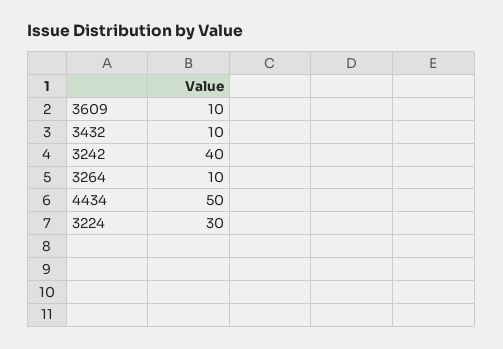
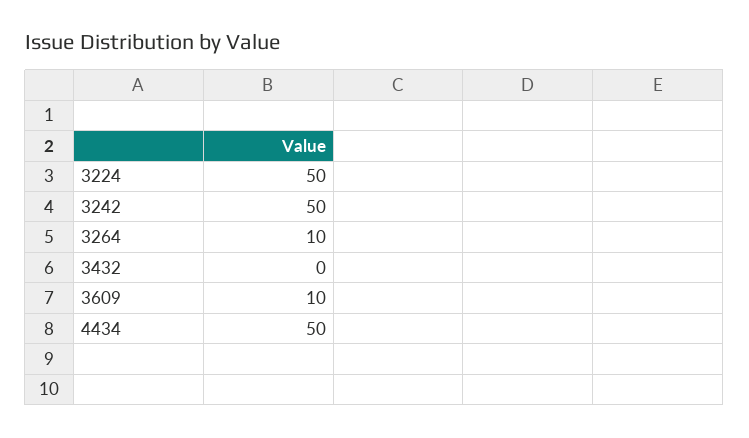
3432: 10 -> 0
3242: 40 -> 50
3224: 30 -> 50

